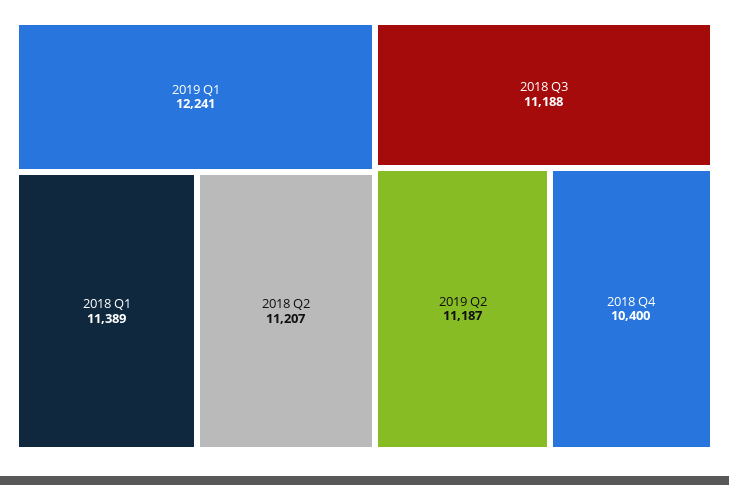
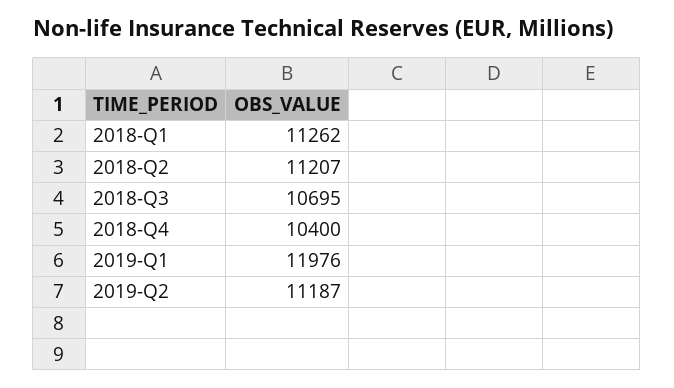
2019 Q1: 12241 -> 11976
2018 Q1: 11389 -> 11262
2018 Q3: 11188 -> 10695

